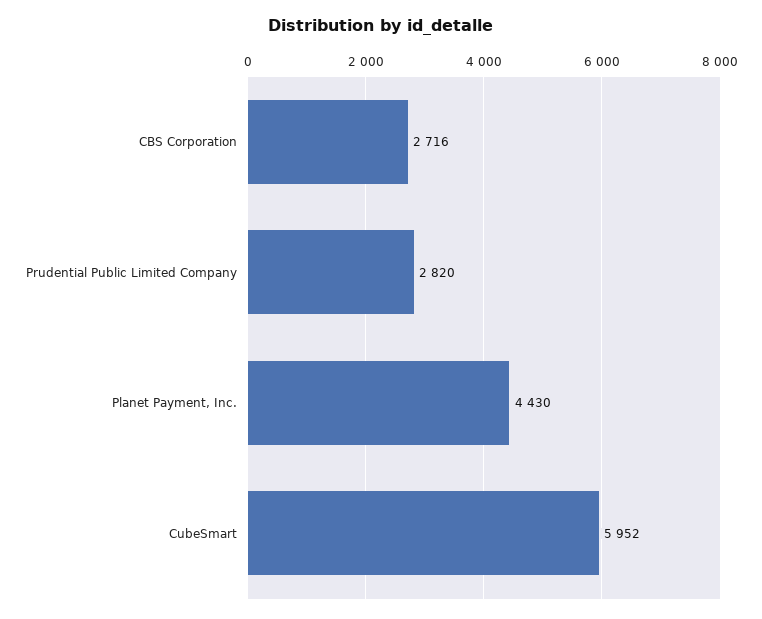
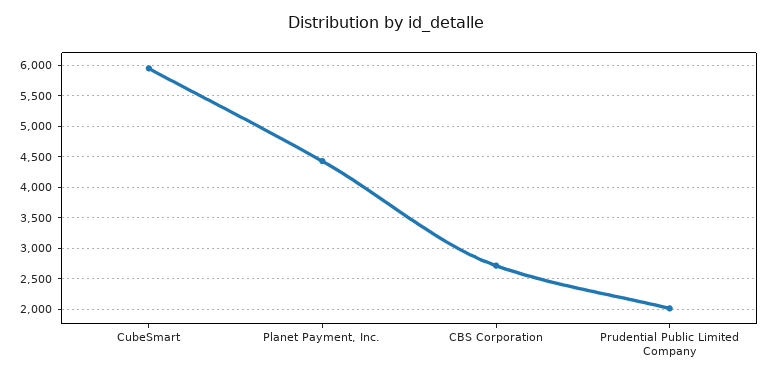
Prudential Public Limited Company: 2820 -> 2000

